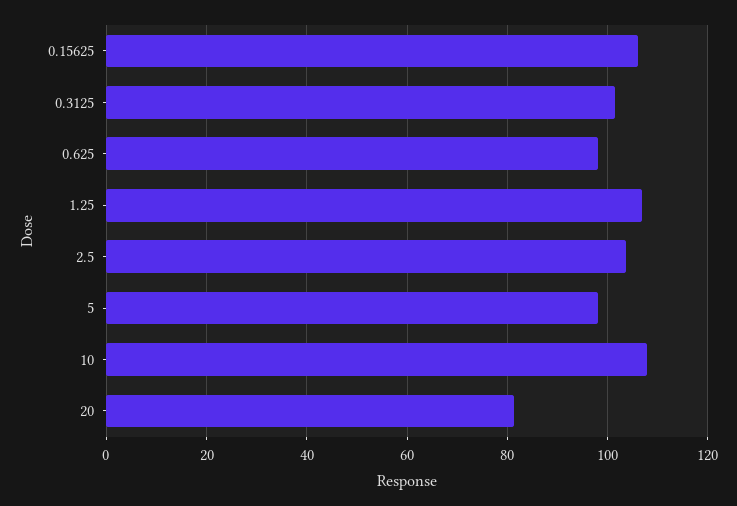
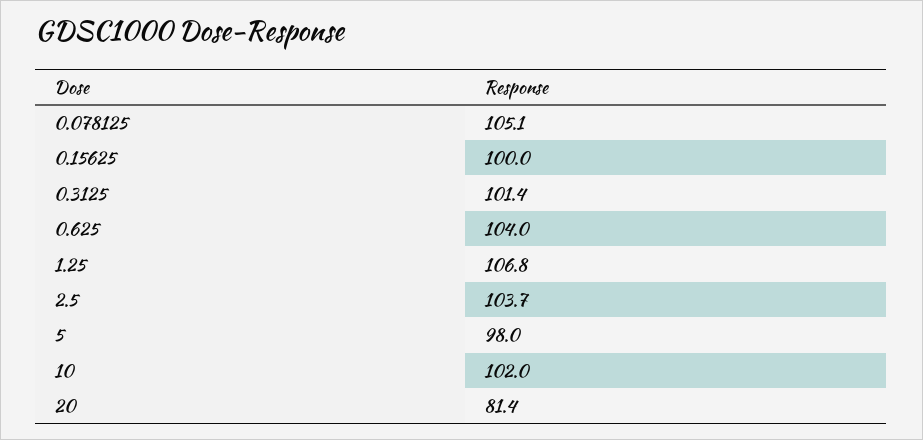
0.15625: 106 -> 100
0.625: 98 -> 104
10: 108 -> 102
0.078125: none -> 105.1

